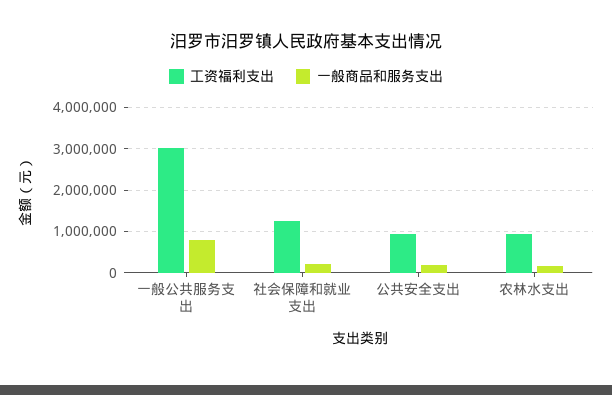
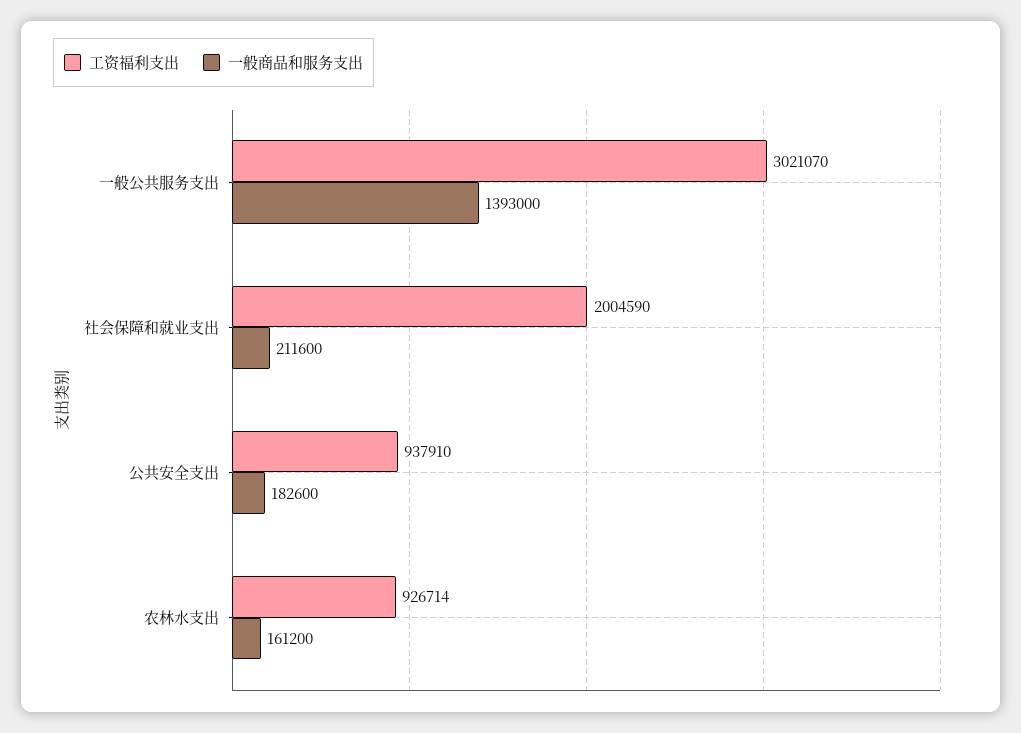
一般商品和服务支出, 一般公共服务支出: 800000 -> 1393000
工资福利支出, 社会保障和就业支出: 1200000 -> 2004590

